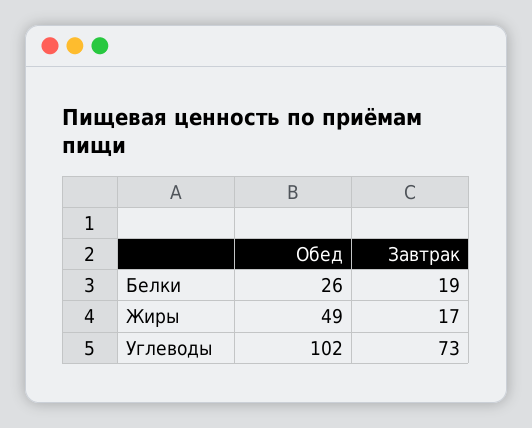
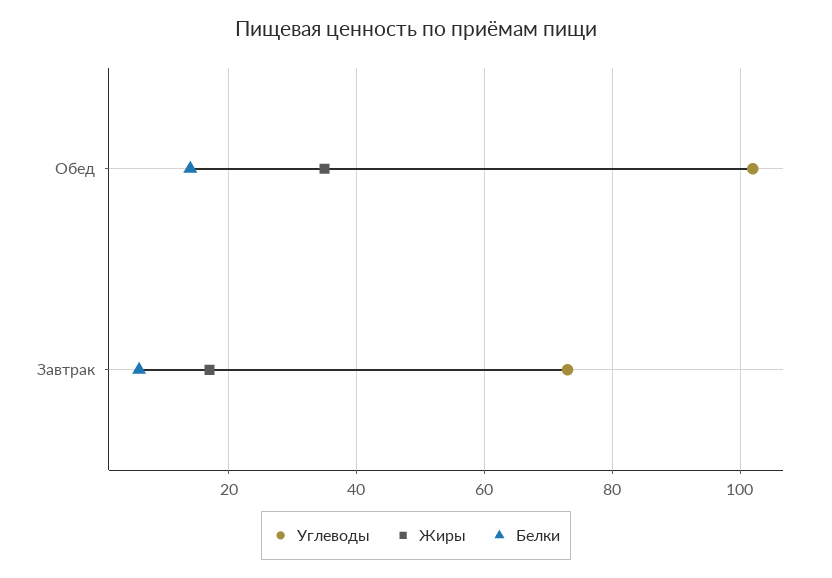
Белки, Обед: 26 -> 15
Белки, Завтрак: 19 -> 5
Жиры, Обед: 49 -> 35

